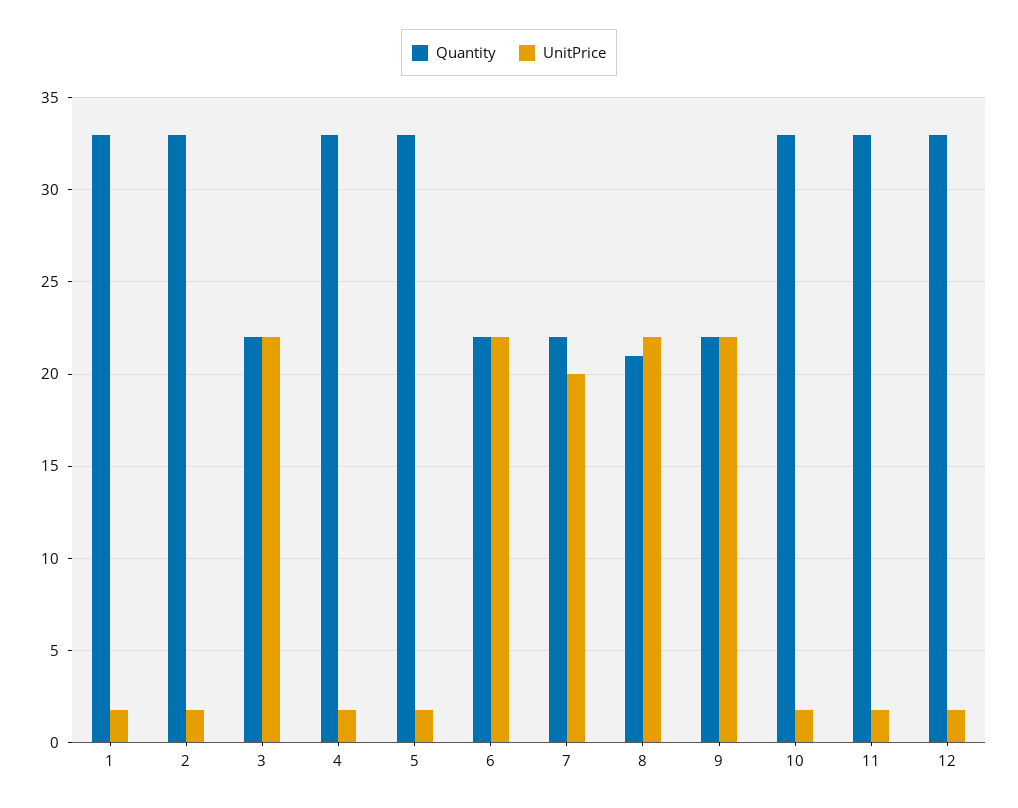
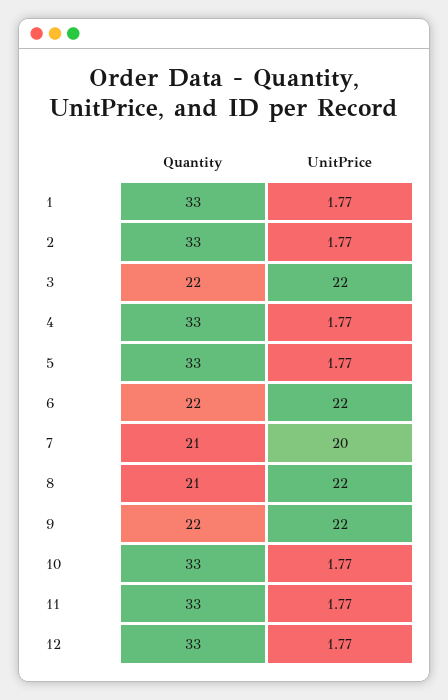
Quantity, 7: 22 -> 21

